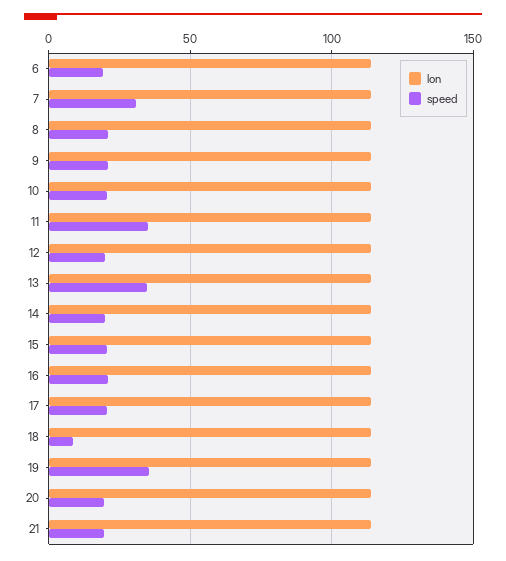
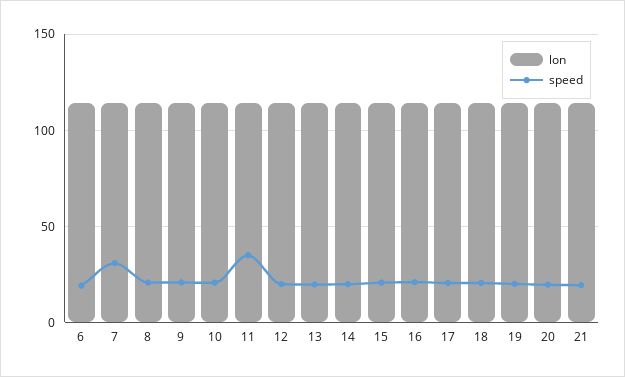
speed, 13: 35 -> 20
speed, 18: 10 -> 20
speed, 19: 35 -> 20

